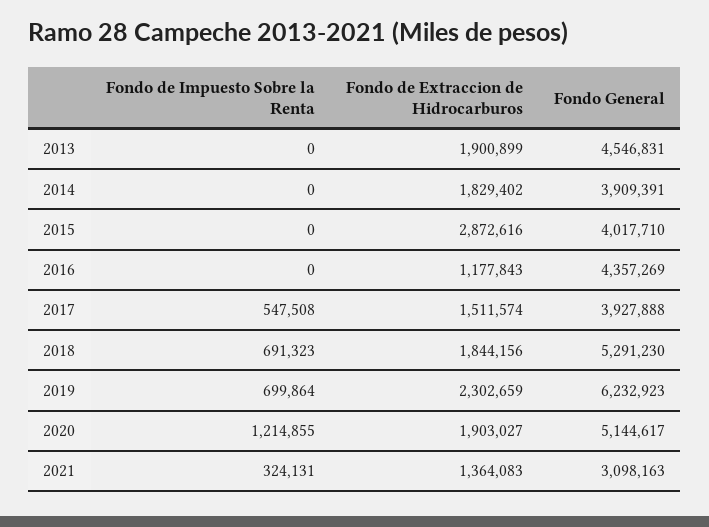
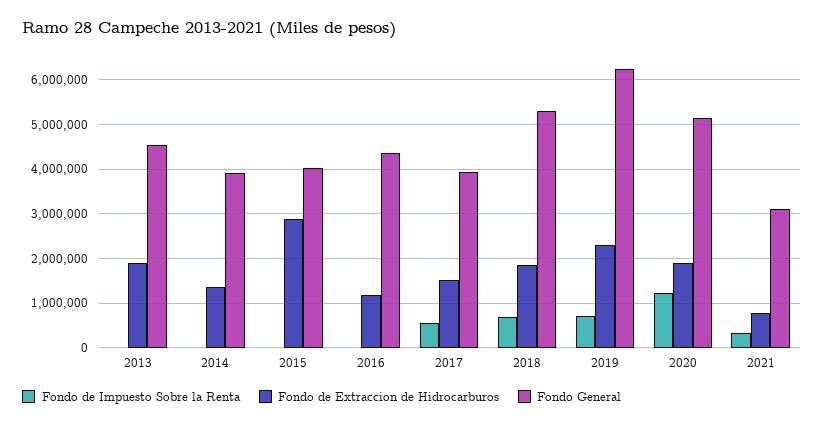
Fondo de Extraccion de Hidrocarburos, 2014: 1829402 -> 1400000
Fondo de Extraccion de Hidrocarburos, 2021: 1364083 -> 800000

